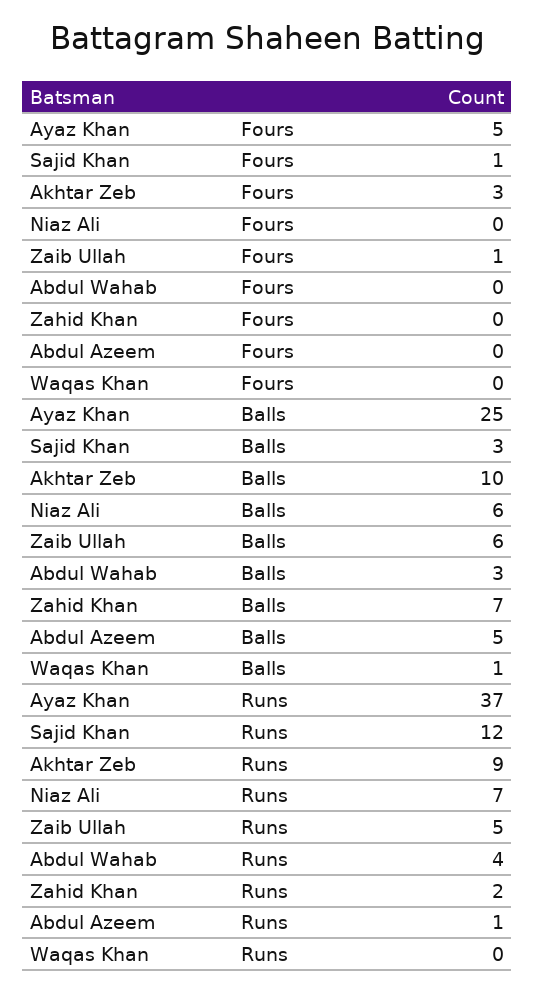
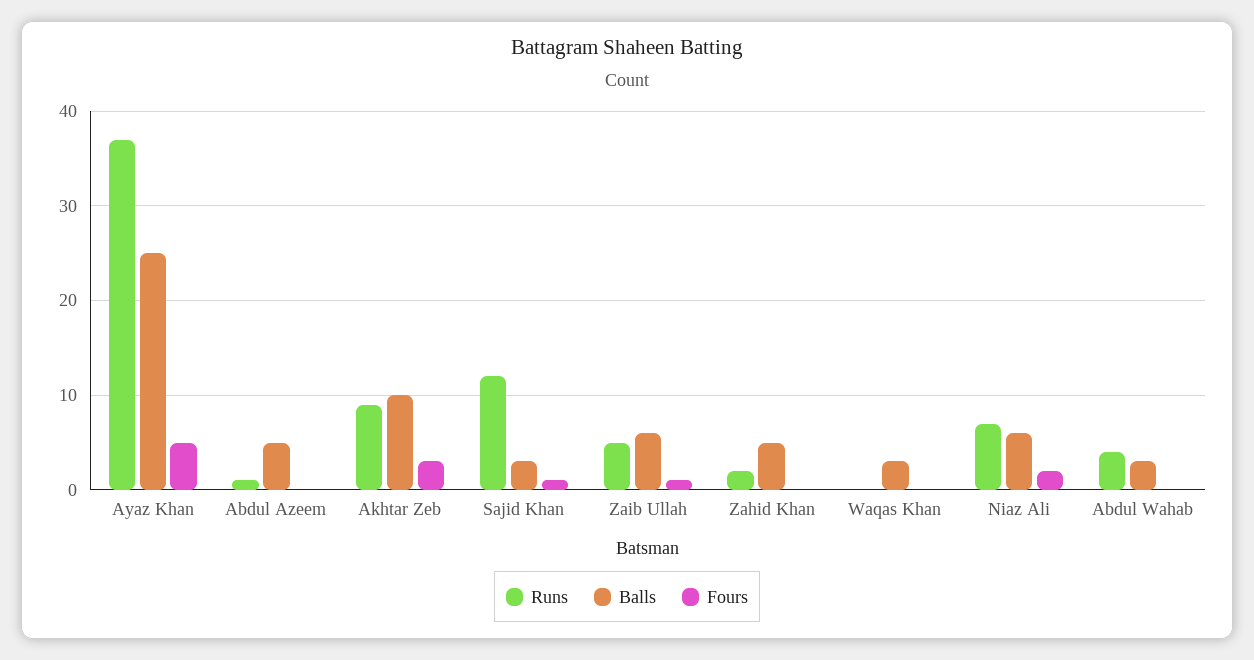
Fours, Niaz Ali: 0 -> 2
Balls, Zahid Khan: 7 -> 5
Balls, Waqas Khan: 1 -> 3

